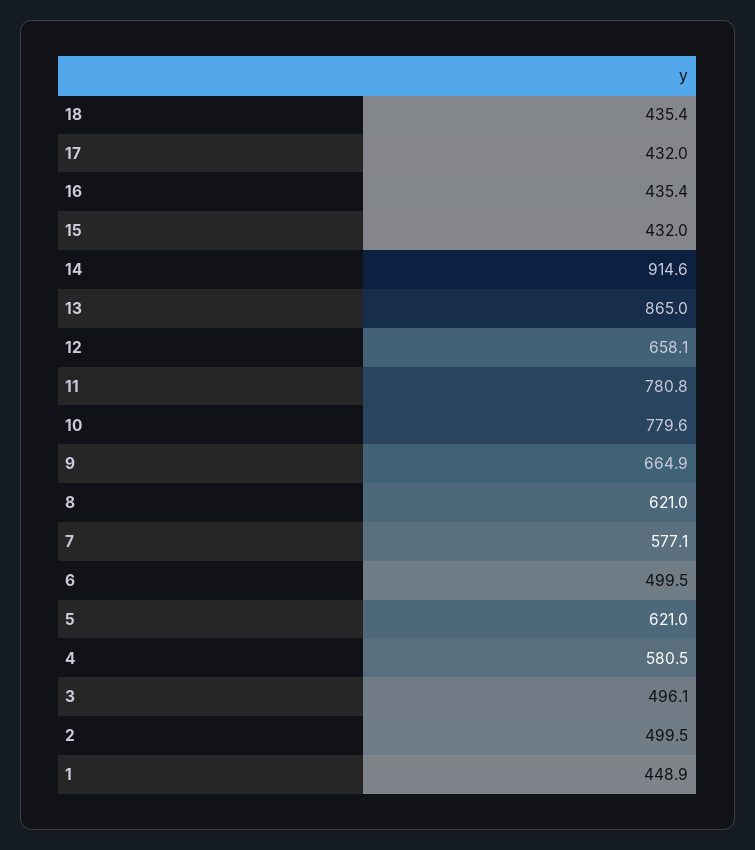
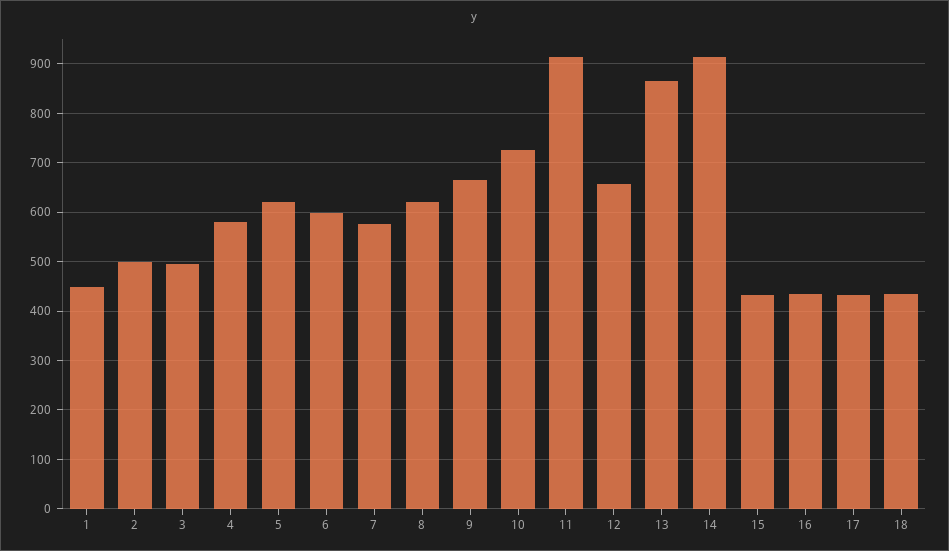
11: 780.8 -> 920
10: 779.6 -> 720
6: 499.5 -> 600

